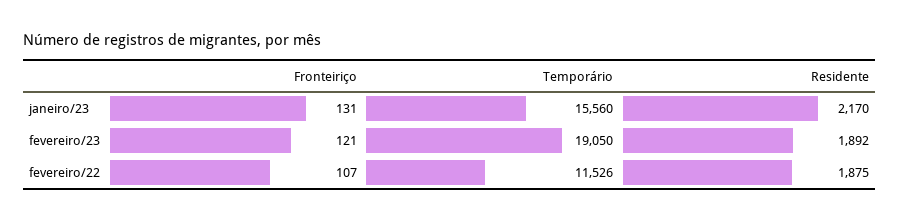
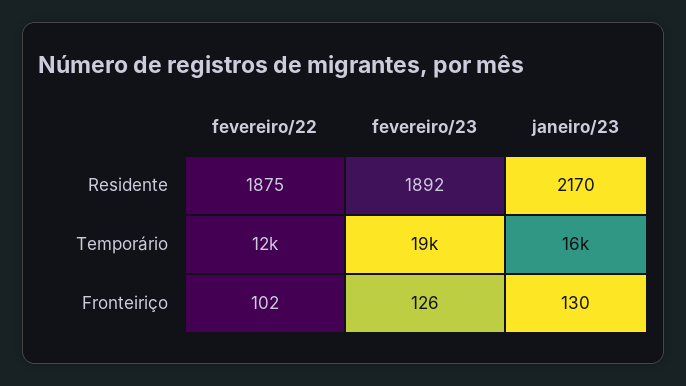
Fronteiriço, janeiro/23: 131 -> 130
Fronteiriço, fevereiro/23: 121 -> 126
Fronteiriço, fevereiro/22: 107 -> 102

